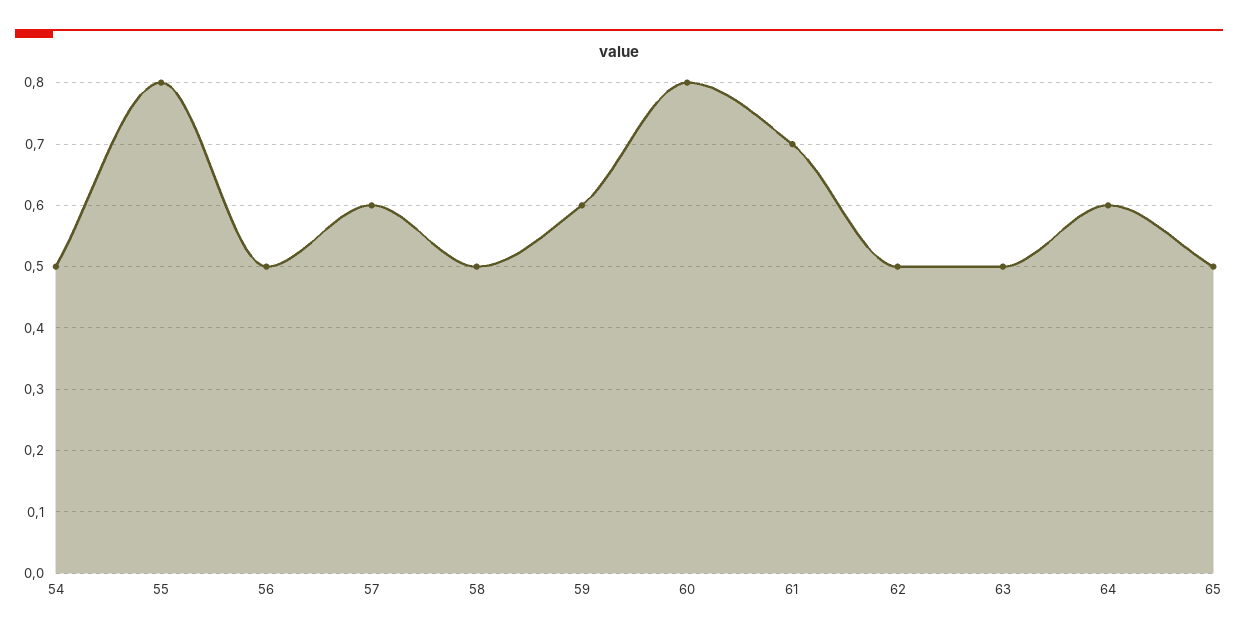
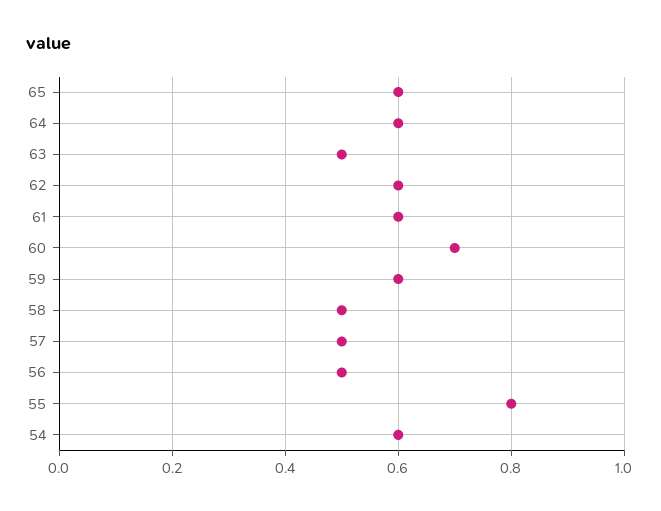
54: 0.5 -> 0.6
57: 0.6 -> 0.5
60: 0.8 -> 0.7
61: 0.7 -> 0.6
62: 0.5 -> 0.6
65: 0.5 -> 0.6

